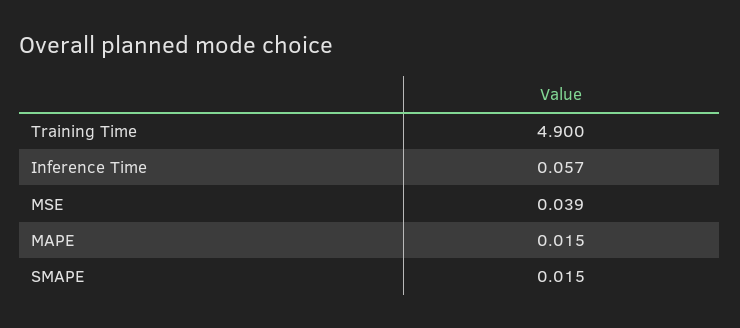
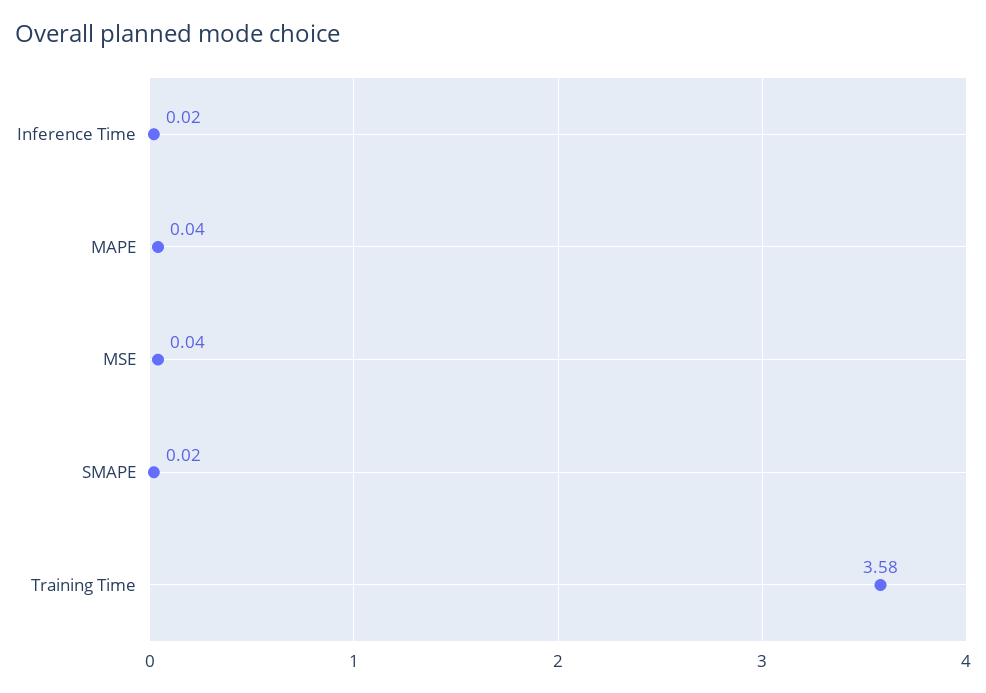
Training Time: 4.9 -> 3.58
Inference Time: 0.057 -> 0.02
MAPE: 0.015 -> 0.04

